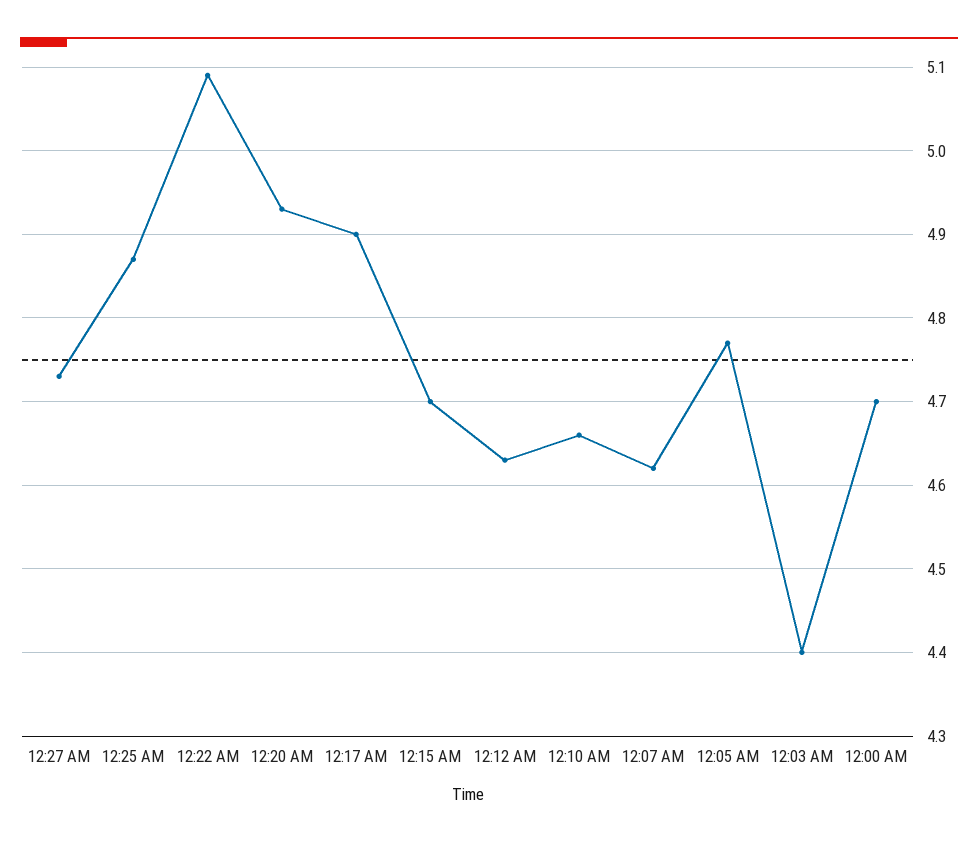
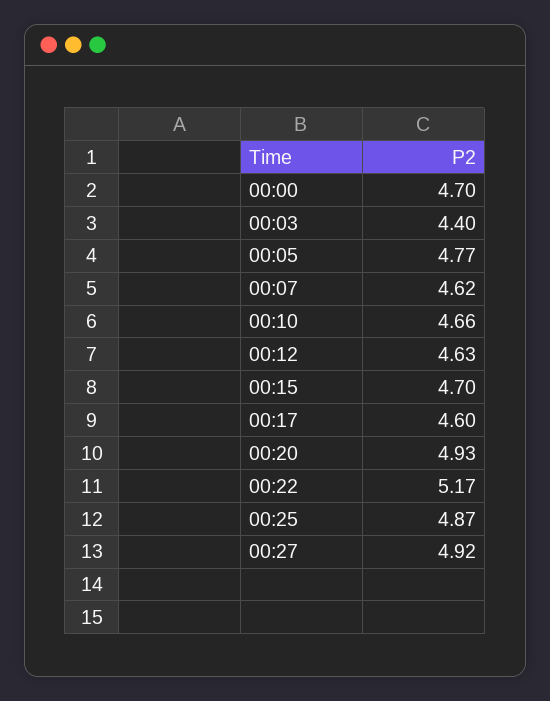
12:27 AM: 4.73 -> 4.92
12:22 AM: 5.09 -> 5.17
12:17 AM: 4.9 -> 4.6

